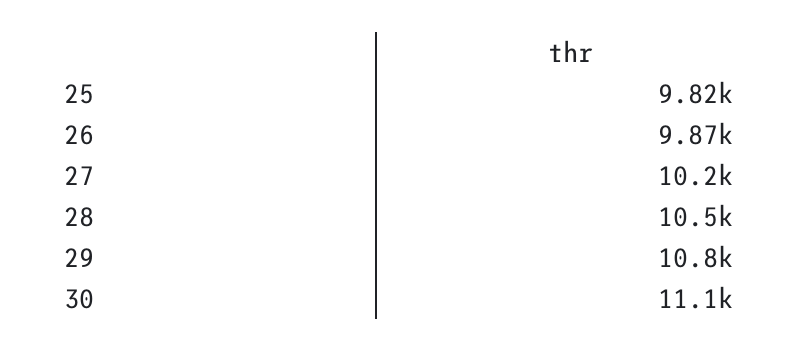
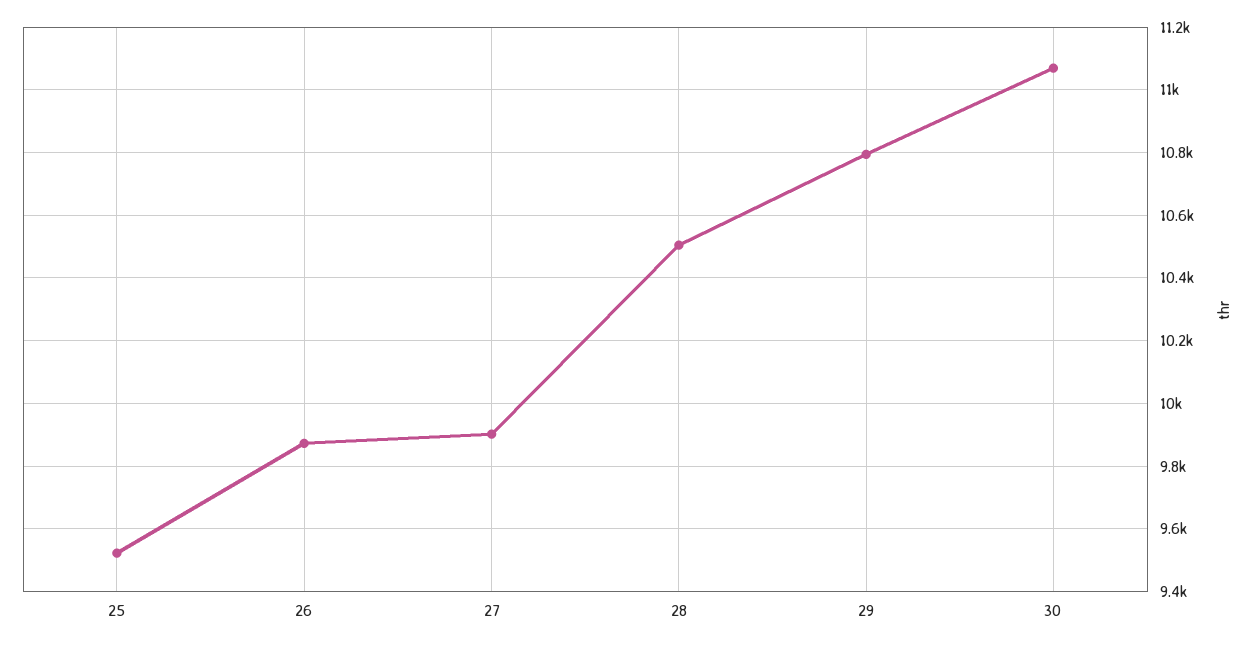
25: 9820 -> 9520
27: 10200 -> 9900

